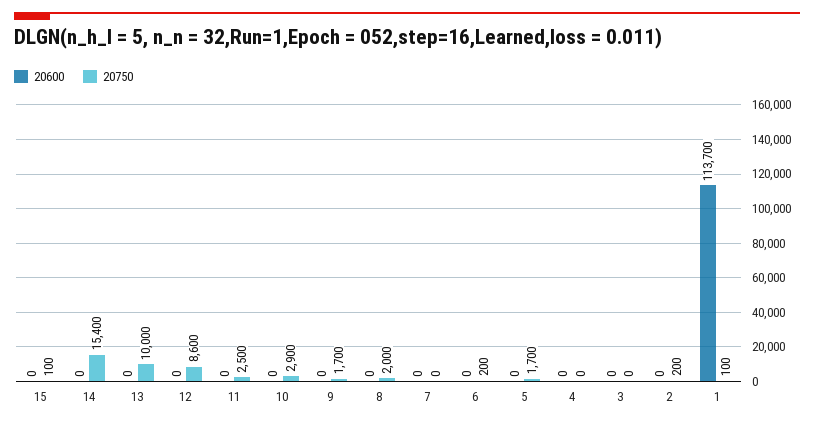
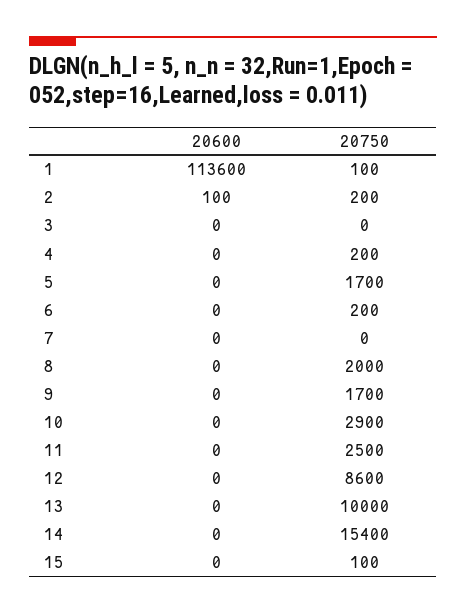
20750, 4: 0 -> 200
20600, 2: 0 -> 100
20600, 1: 113700 -> 113600

